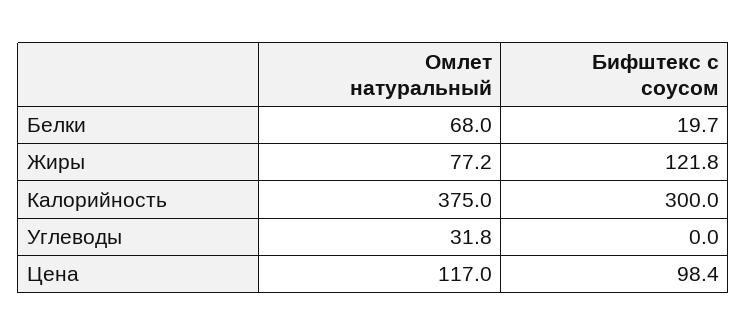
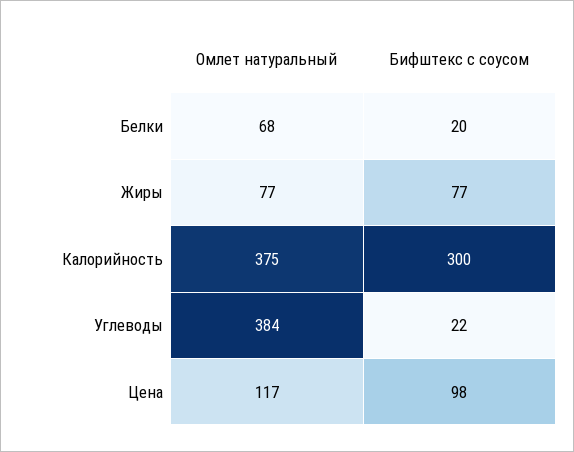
Бифштекс с соусом, Жиры: 121.8 -> 77
Омлет натуральный, Углеводы: 31.8 -> 384
Бифштекс с соусом, Углеводы: 0 -> 22

